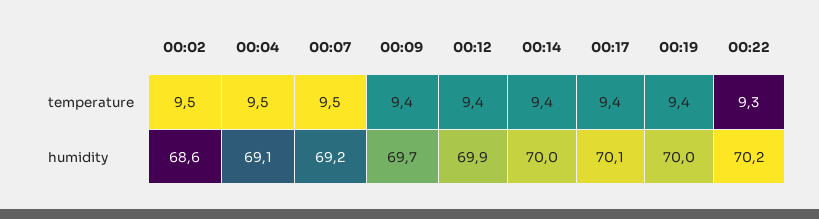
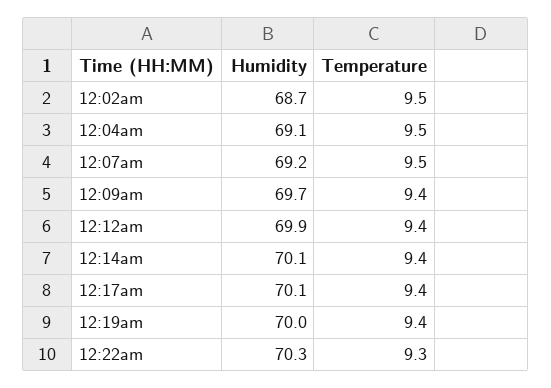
00:02, humidity: 68.6 -> 68.7
00:14, humidity: 70 -> 70.1
00:22, humidity: 70.2 -> 70.3

